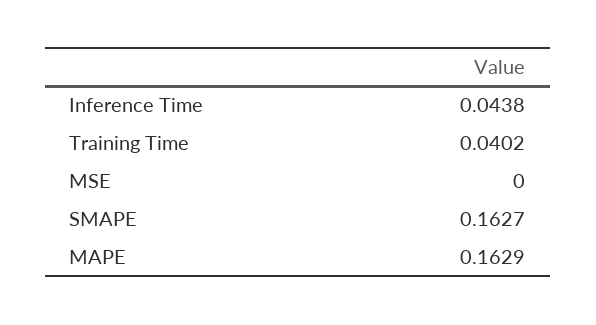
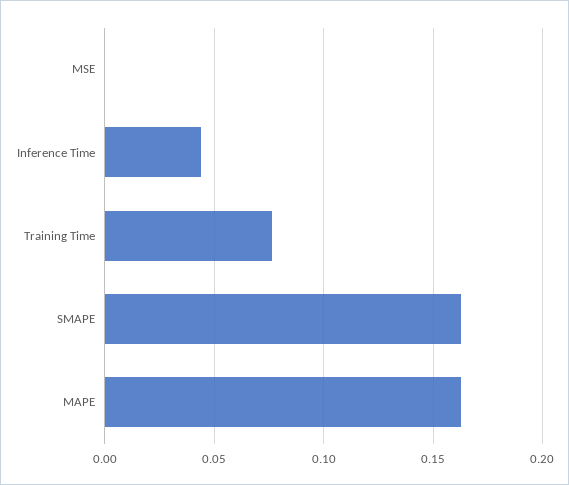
Training Time: 0.0402 -> 0.075

